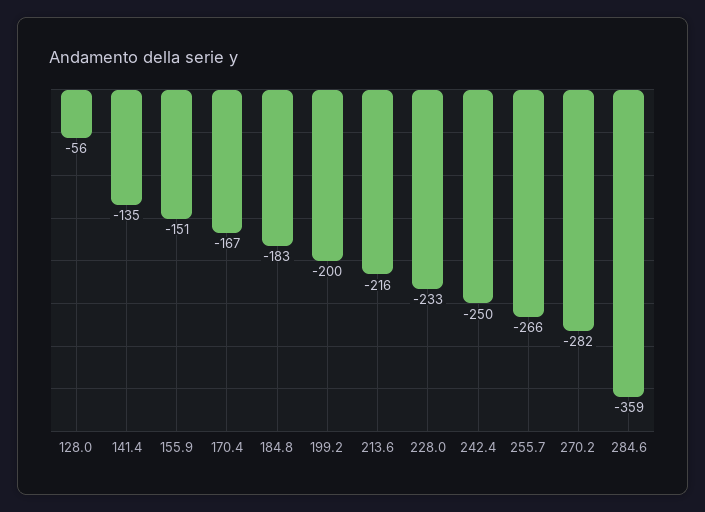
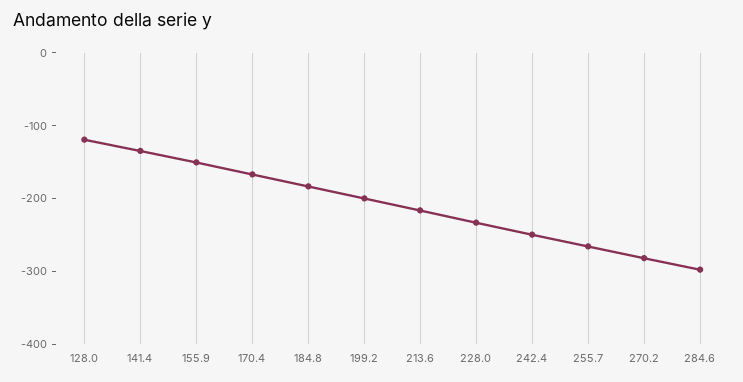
128.0: -56 -> -120
284.6: -359 -> -300

